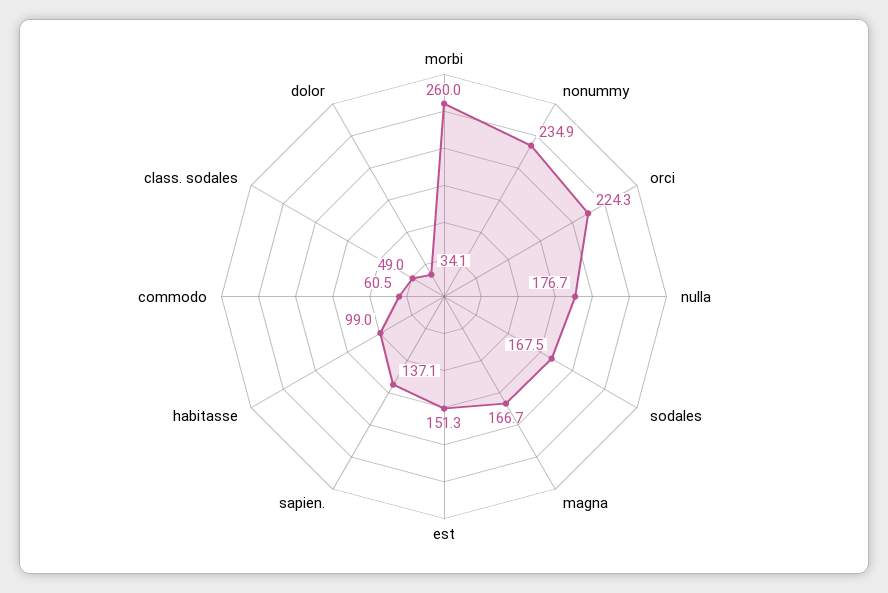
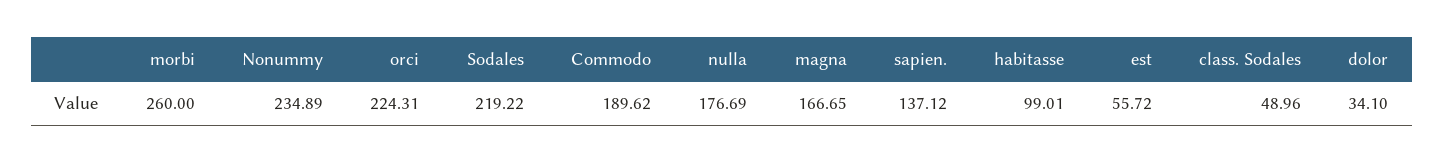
sodales: 167.5 -> 219.22
est: 151.3 -> 55.72
commodo: 60.5 -> 189.62

